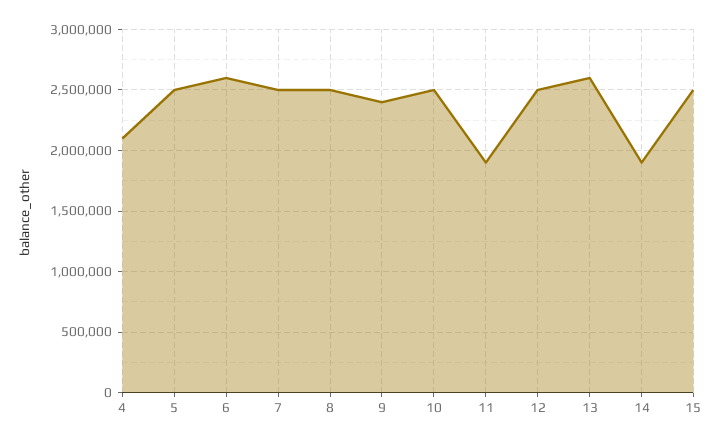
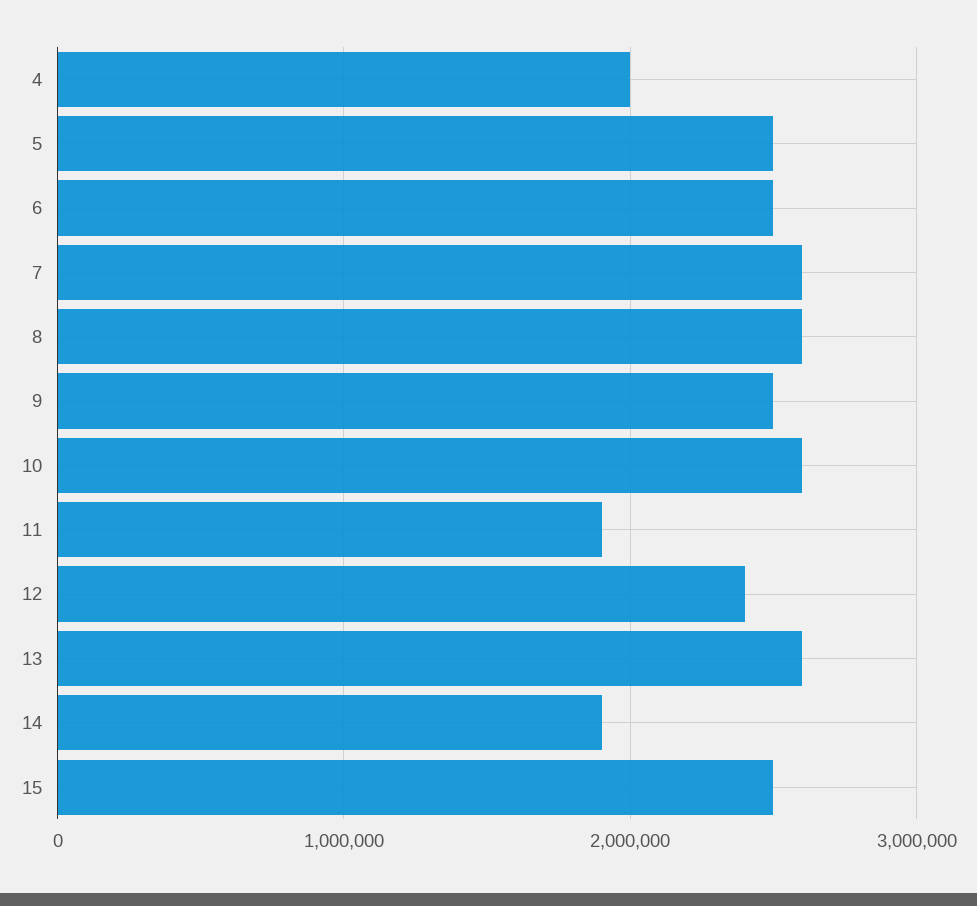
4: 2100000 -> 2000000
6: 2600000 -> 2500000
7: 2500000 -> 2600000
8: 2500000 -> 2600000
9: 2400000 -> 2500000
10: 2500000 -> 2600000
12: 2500000 -> 2400000

